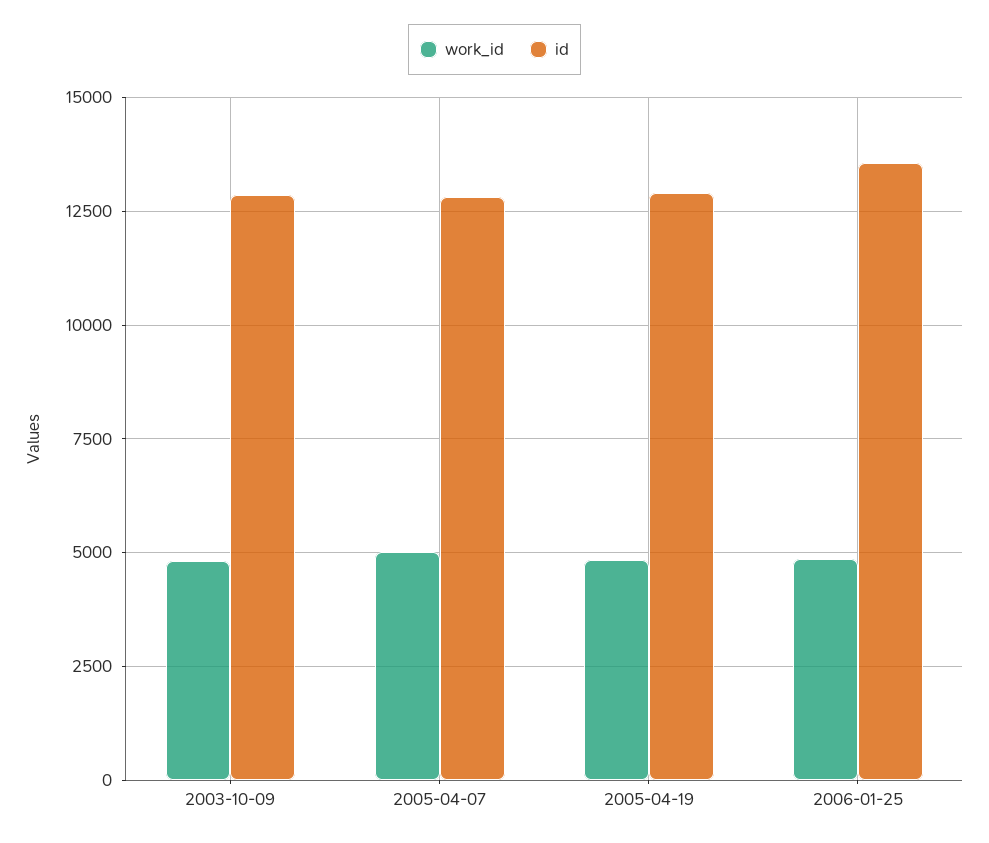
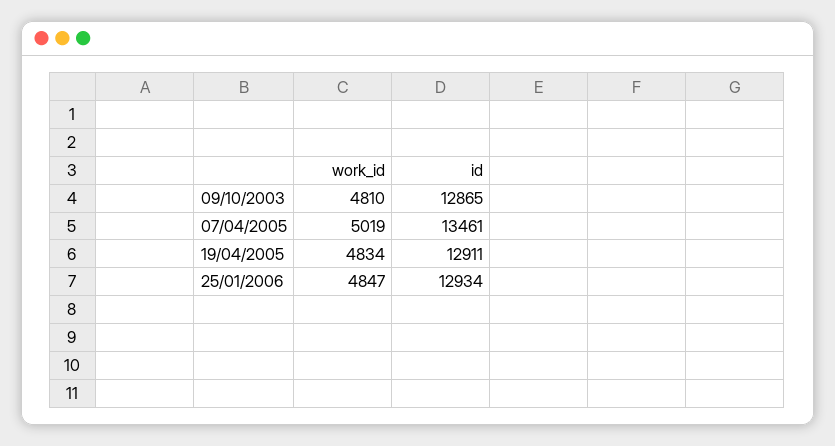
id, 2005-04-07: 12750 -> 13461
id, 2006-01-25: 13500 -> 12934

